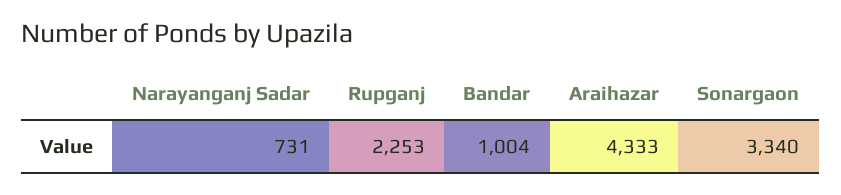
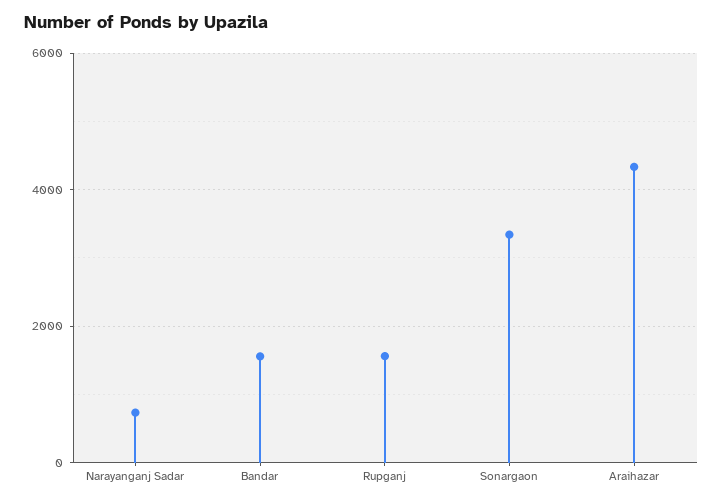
Rupganj: 2253 -> 1600
Bandar: 1004 -> 1600

